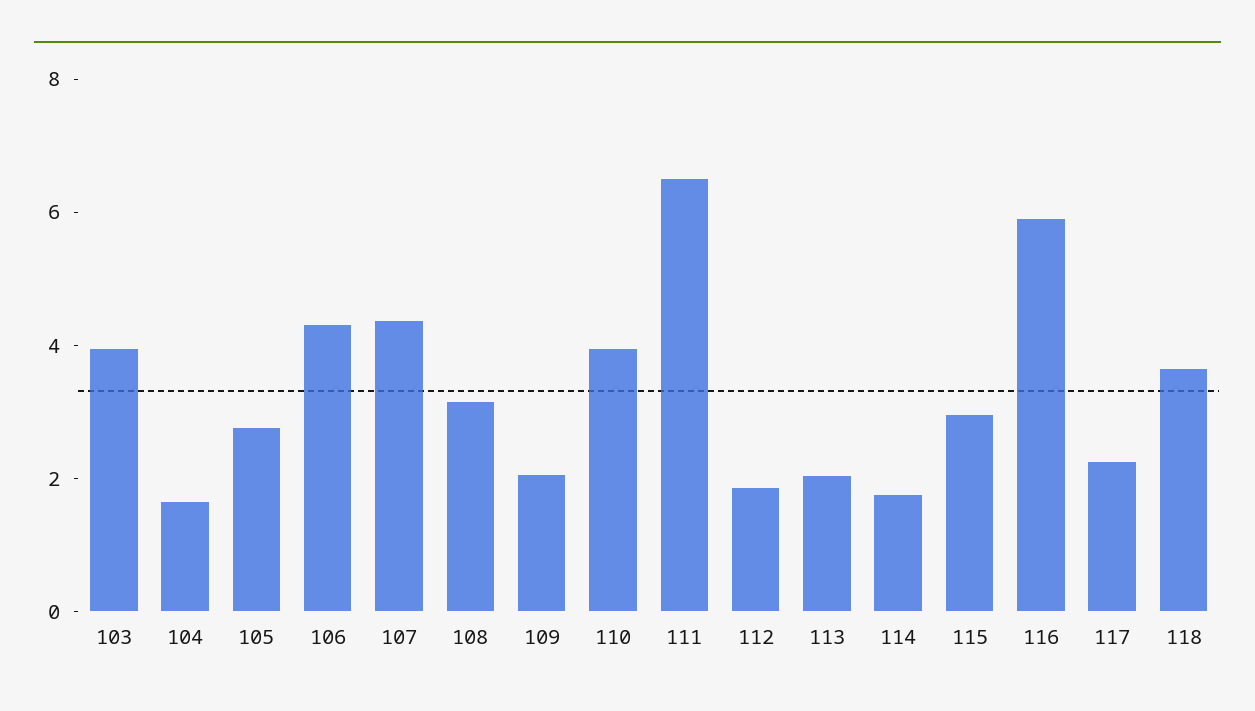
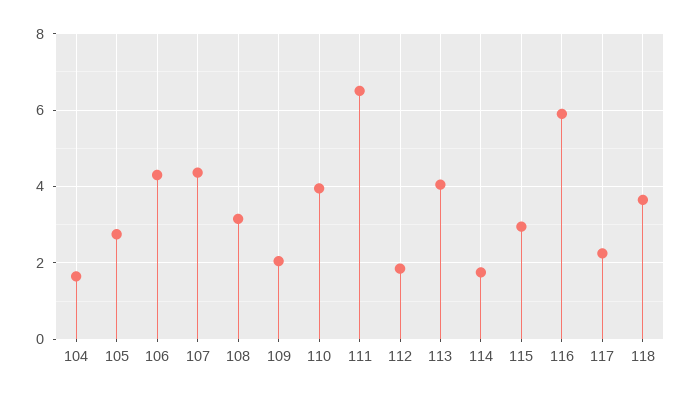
103: 4 -> none
113: 2 -> 4

